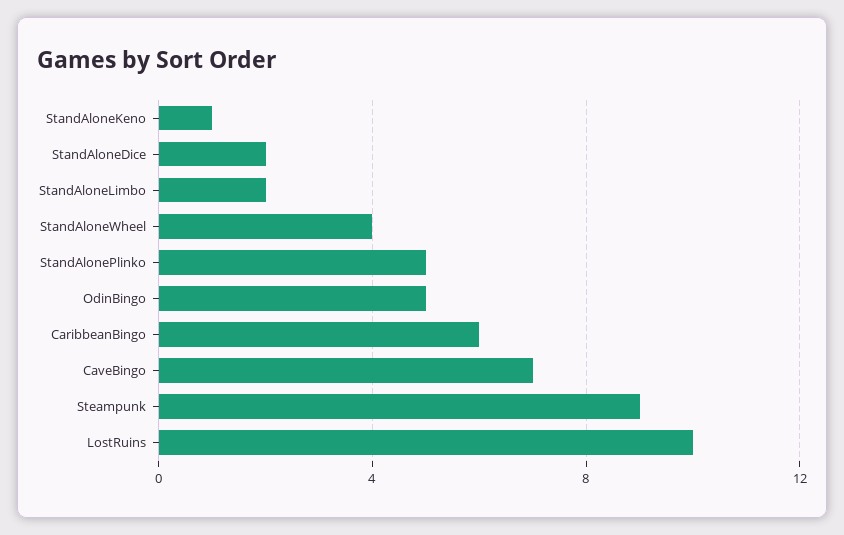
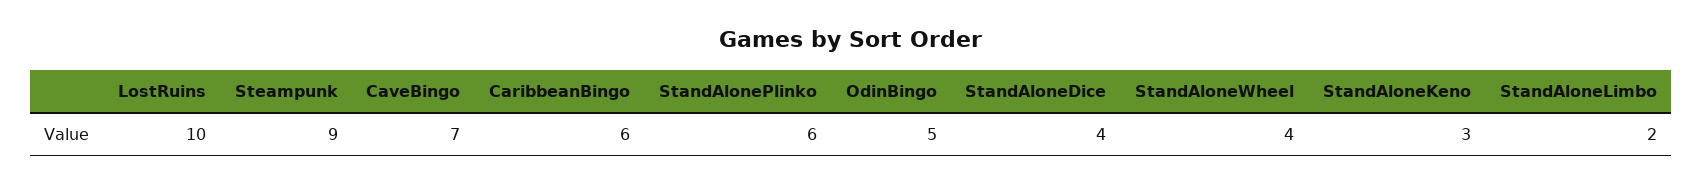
StandAloneKeno: 1 -> 3
StandAloneDice: 2 -> 4
StandAlonePlinko: 5 -> 6

